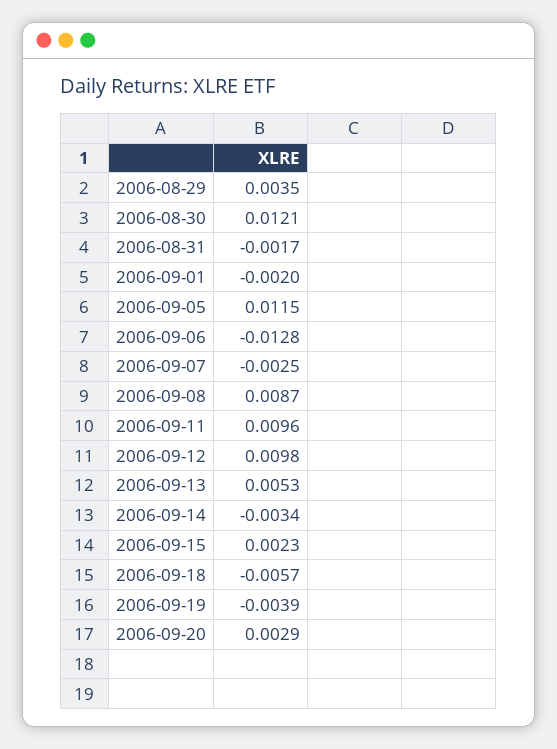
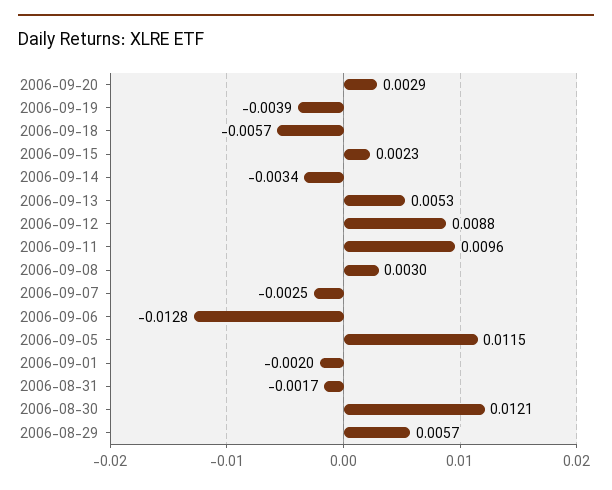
2006-08-29: 0.0035 -> 0.0057
2006-09-08: 0.0087 -> 0.003
2006-09-12: 0.0098 -> 0.0088

